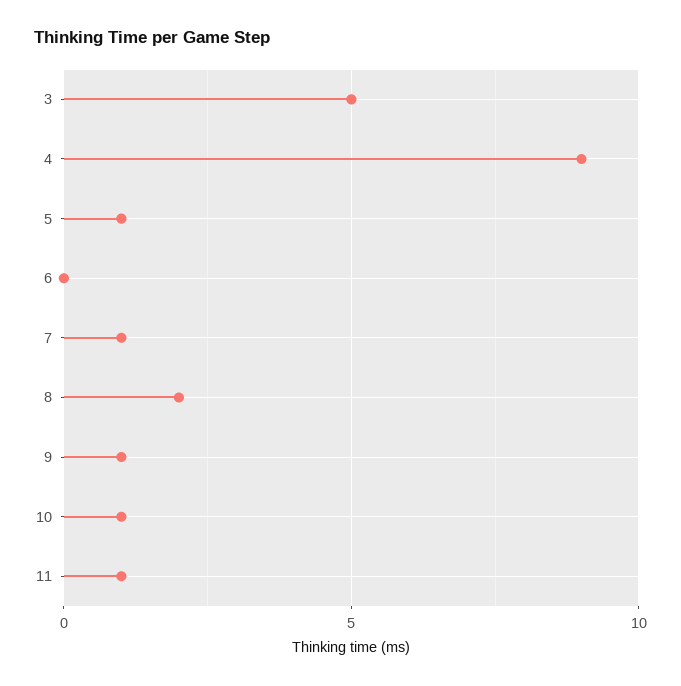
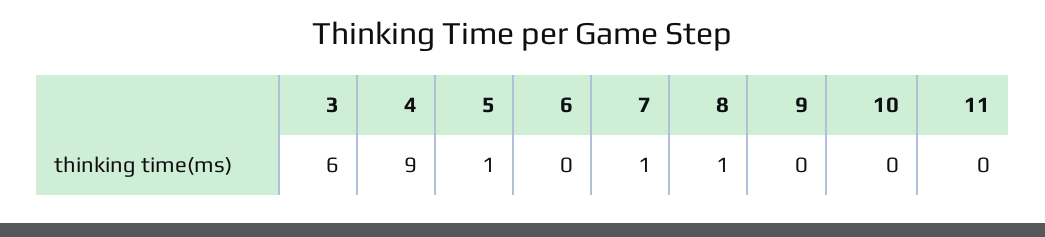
3: 5 -> 6
8: 2 -> 1
9: 1 -> 0
10: 1 -> 0
11: 1 -> 0

